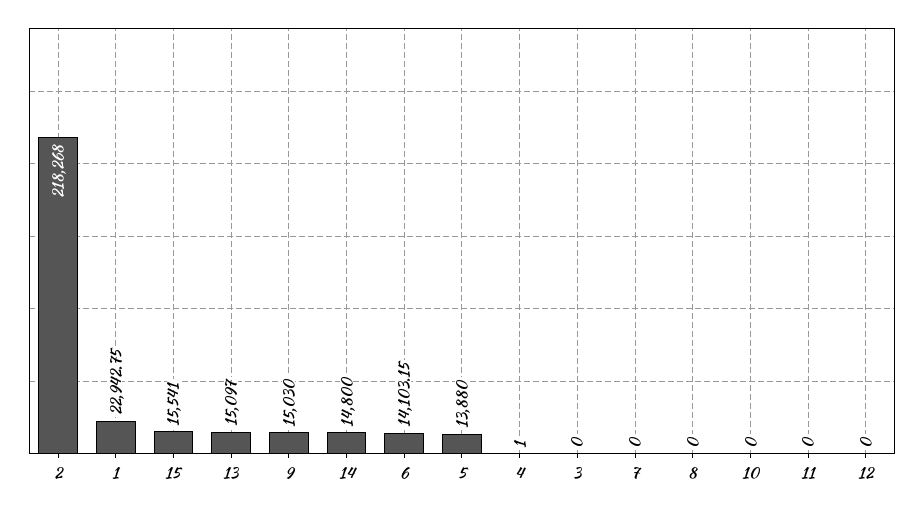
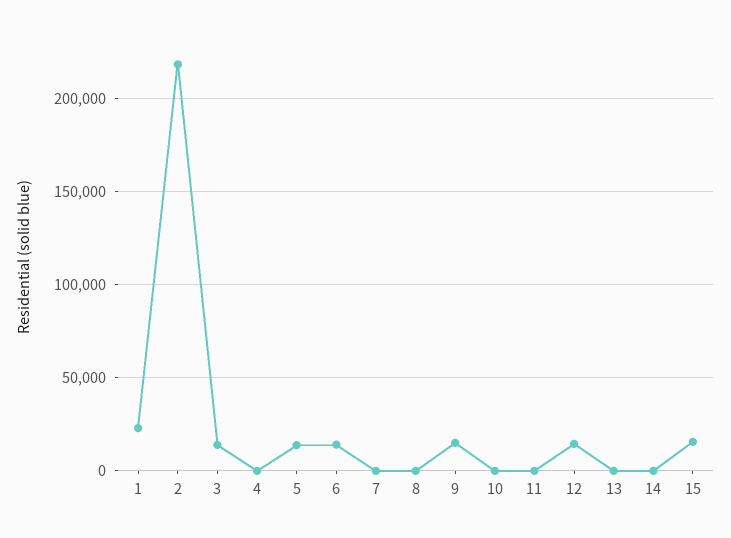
13: 15097 -> 0
14: 14800 -> 0
3: 0 -> 15000
12: 0 -> 15000

